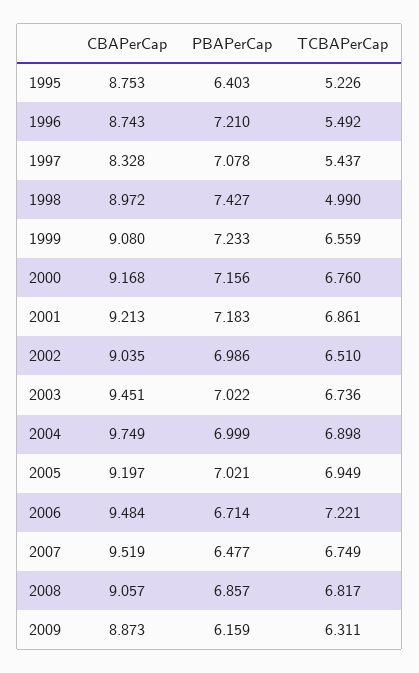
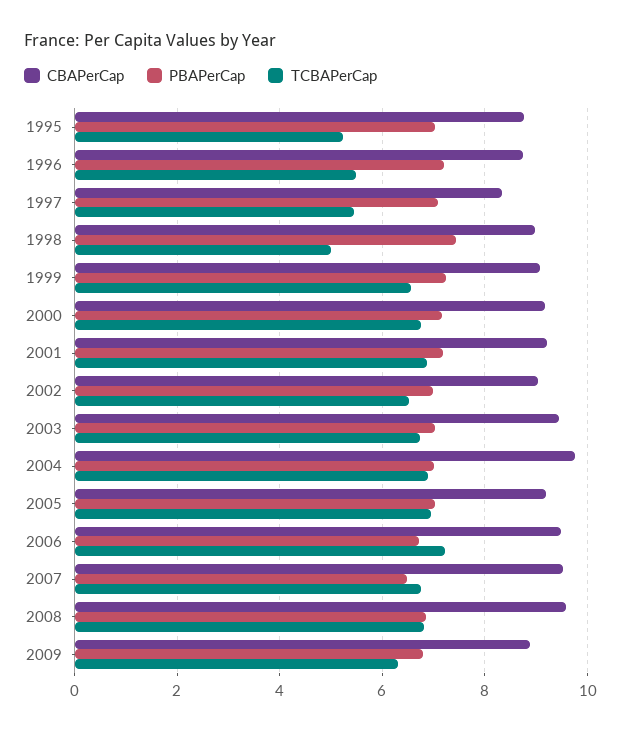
PBAPerCap, 1995: 6.403 -> 7
CBAPerCap, 2008: 9.057 -> 9.6
PBAPerCap, 2009: 6.159 -> 6.8

